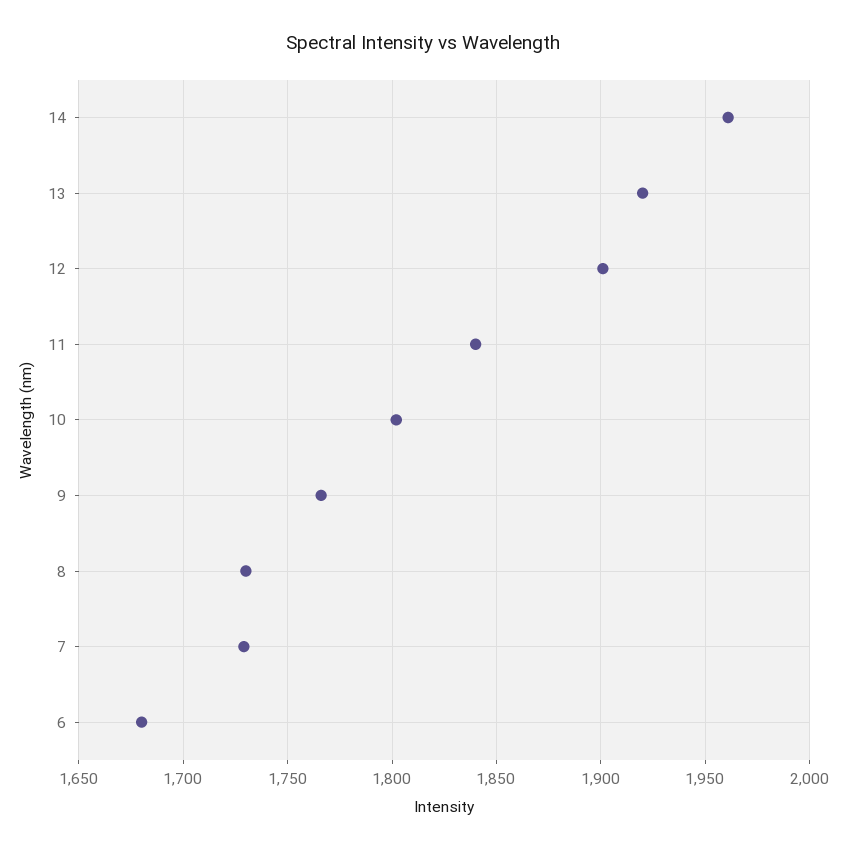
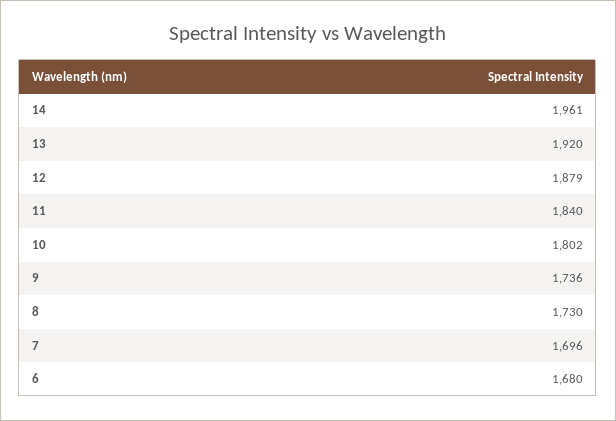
12: 1900 -> 1879
9: 1765 -> 1736
7: 1730 -> 1696

